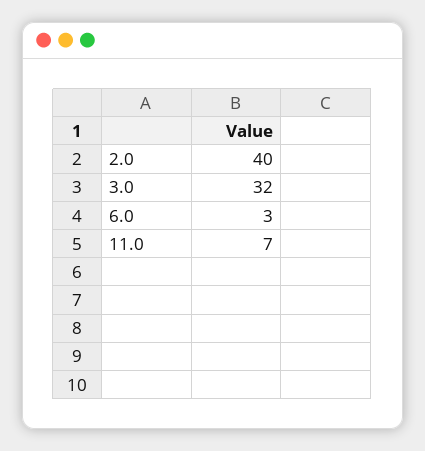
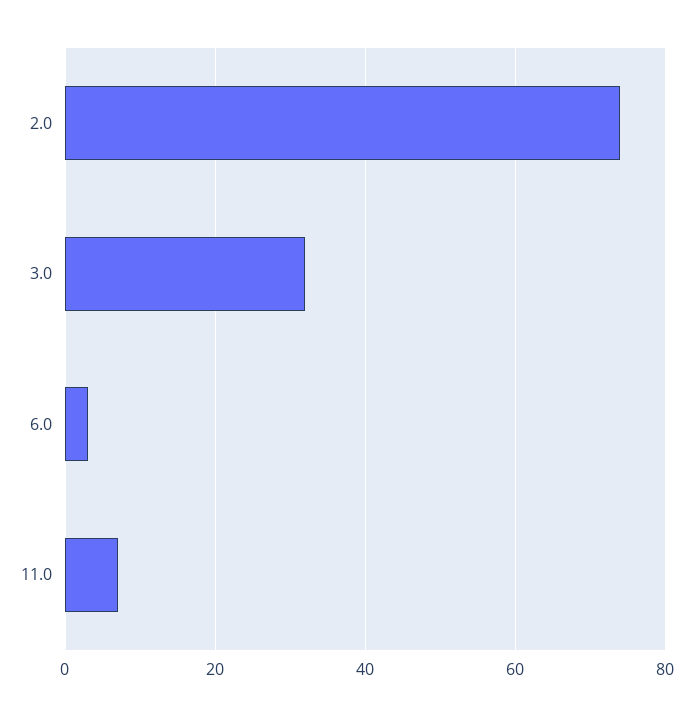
2.0: 40 -> 75

